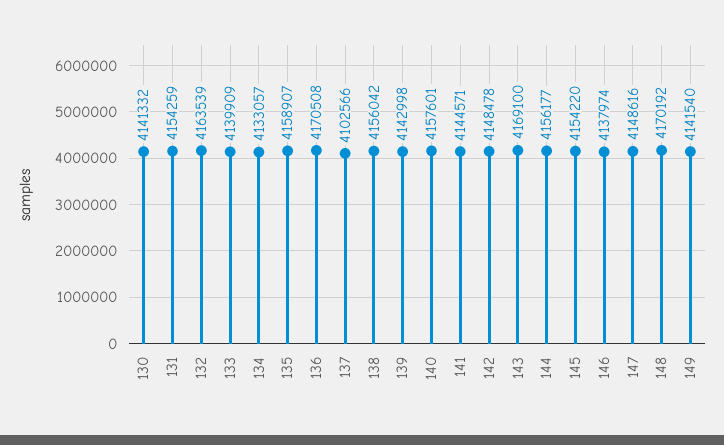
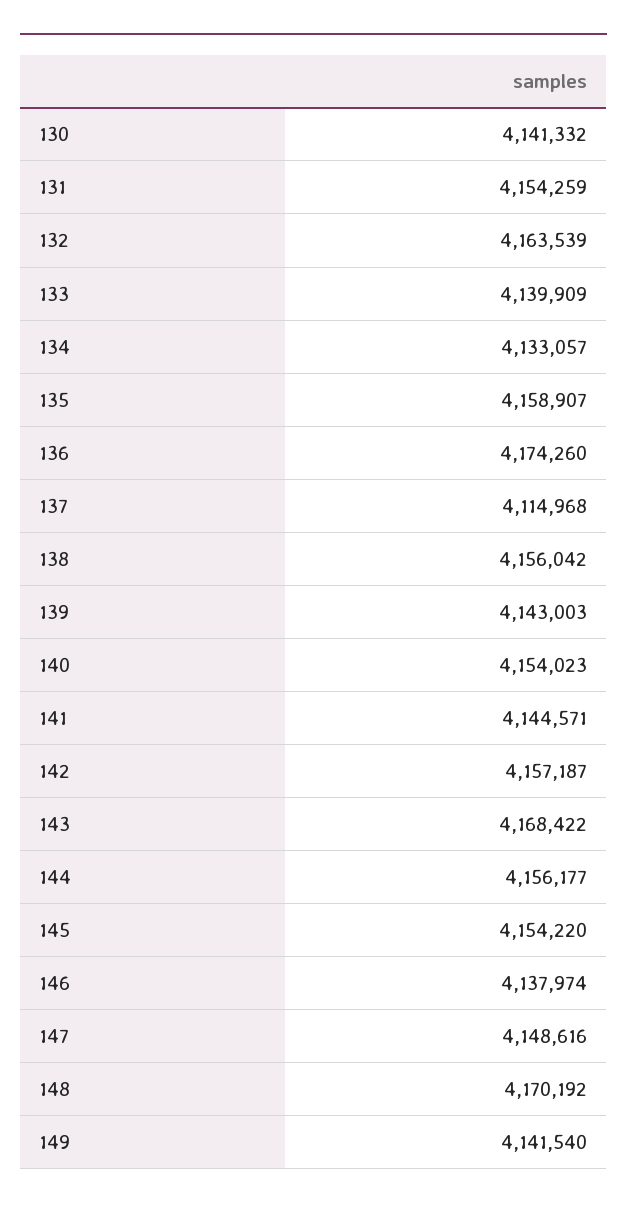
136: 4170508 -> 4174260
137: 4102566 -> 4114968
139: 4142998 -> 4143003
140: 4157601 -> 4154023
142: 4148478 -> 4157187
143: 4169100 -> 4168422

